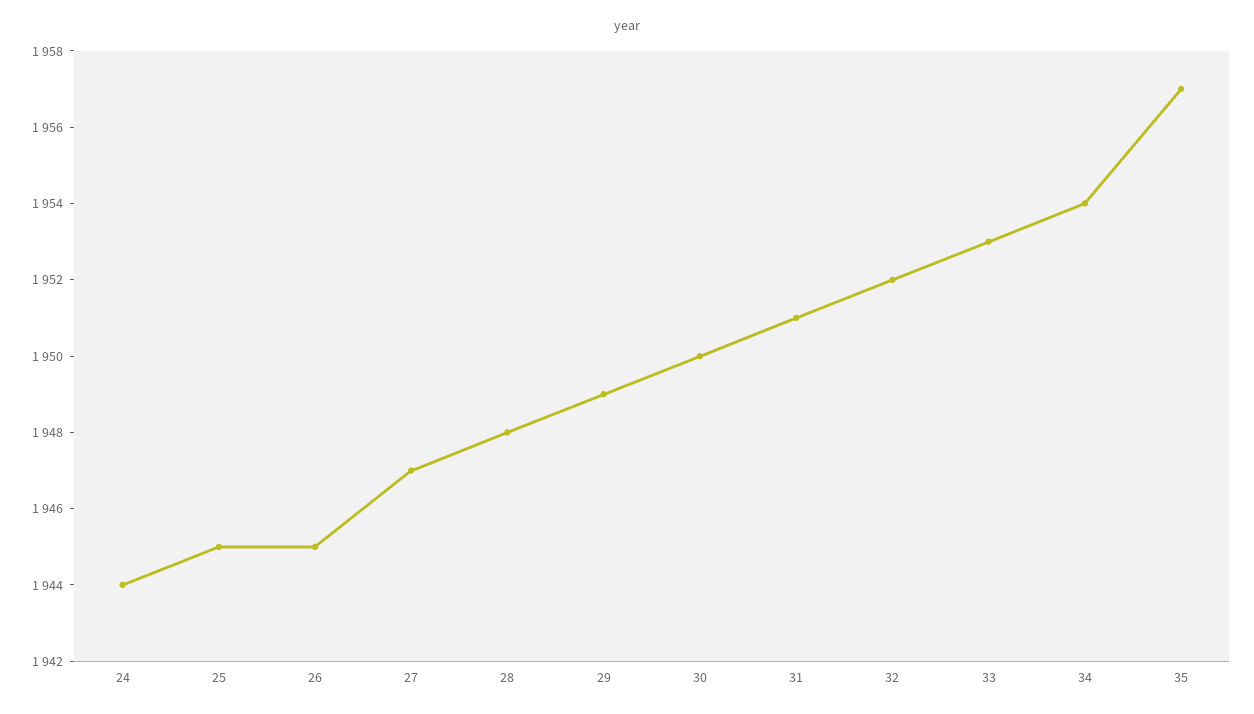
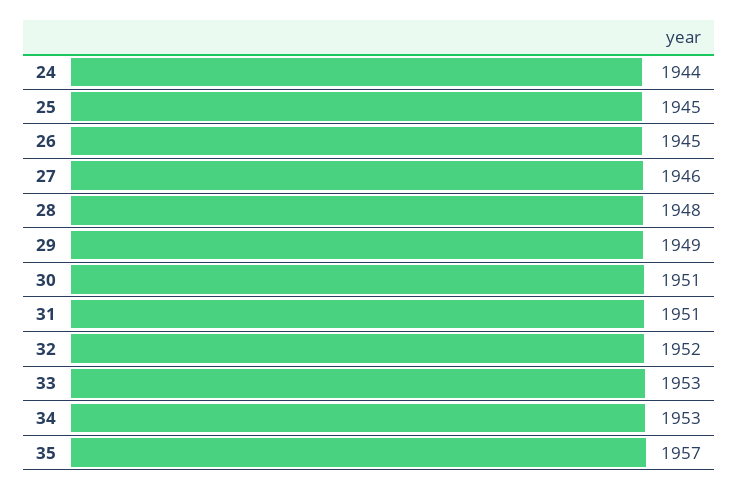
27: 1947 -> 1946
30: 1950 -> 1951
34: 1954 -> 1953

